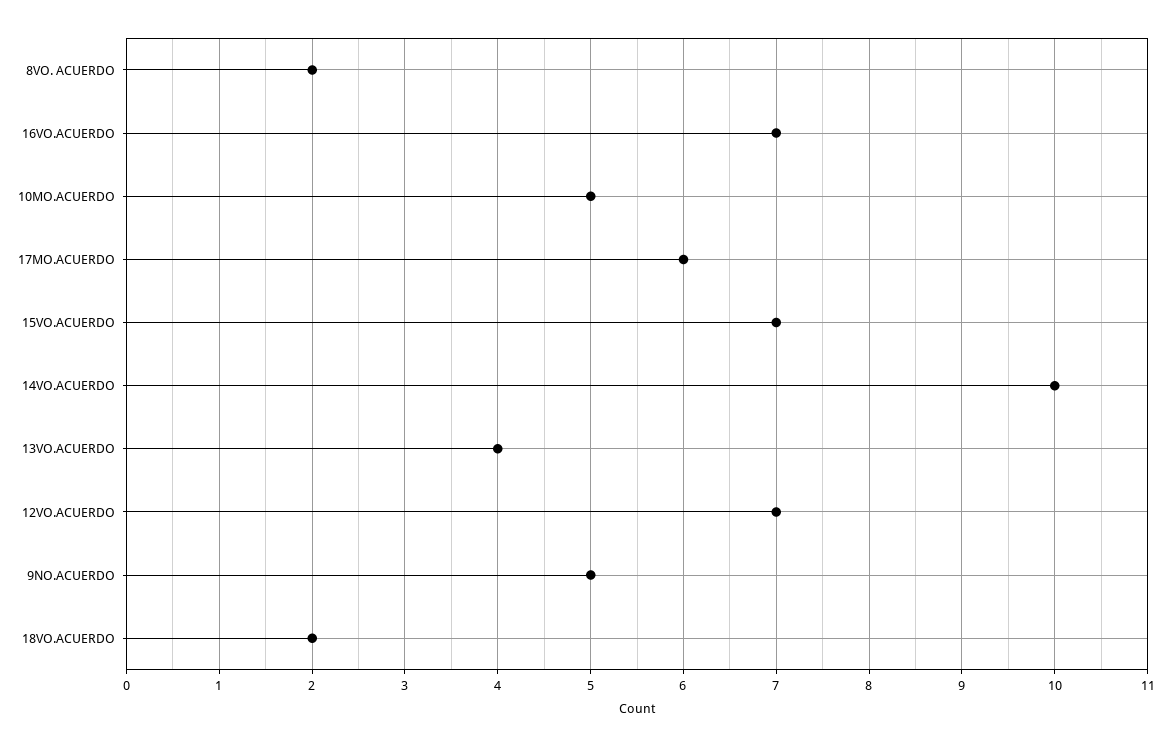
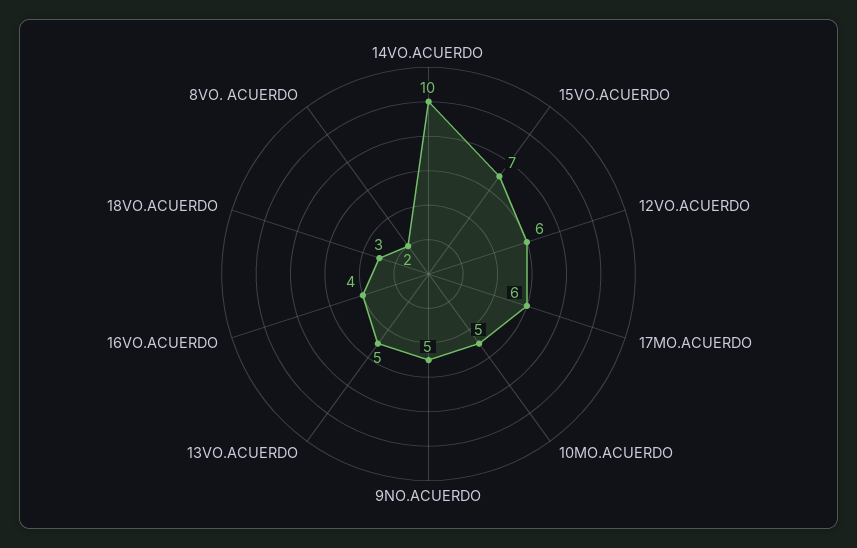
16VO.ACUERDO: 7 -> 4
13VO.ACUERDO: 4 -> 5
12VO.ACUERDO: 7 -> 6
18VO.ACUERDO: 2 -> 3

